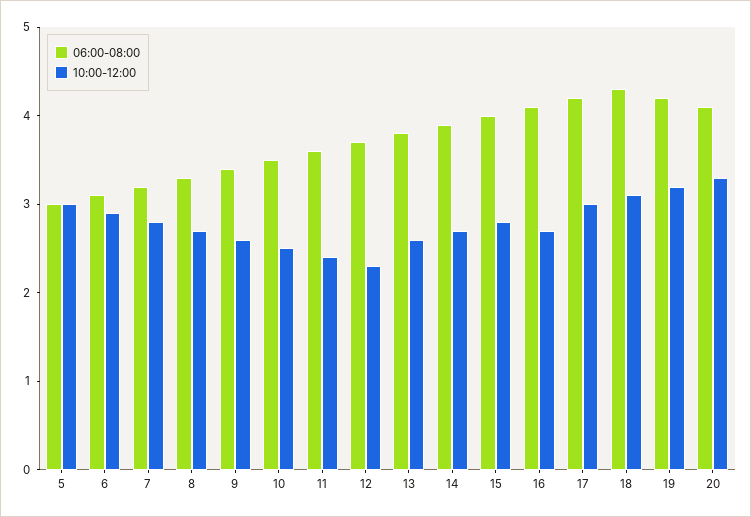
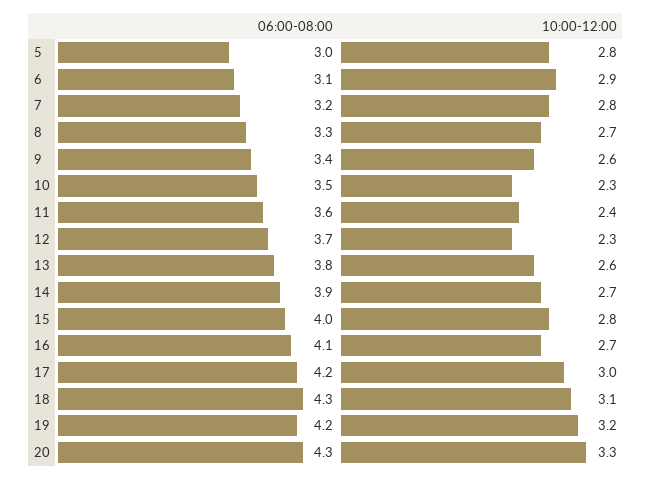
10:00-12:00, 5: 3 -> 2.8
10:00-12:00, 10: 2.5 -> 2.3
06:00-08:00, 20: 4.1 -> 4.3

